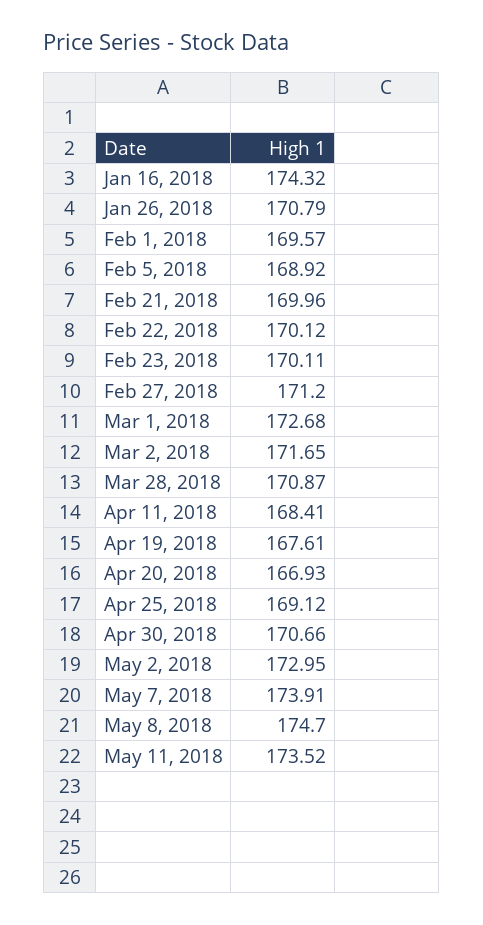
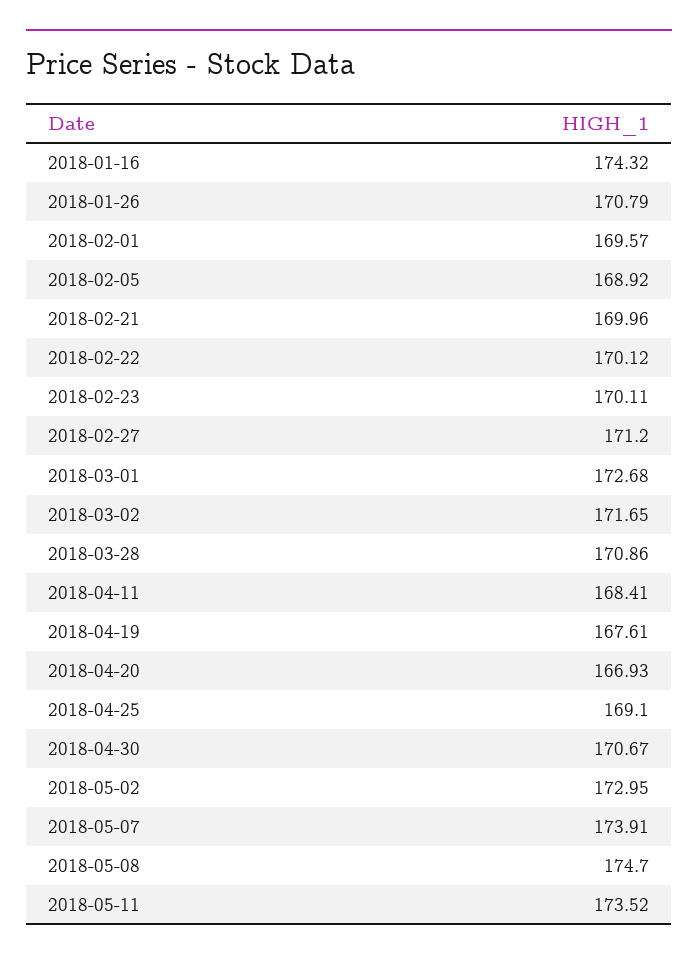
Mar 28, 2018: 170.87 -> 170.86
Apr 25, 2018: 169.12 -> 169.1
Apr 30, 2018: 170.66 -> 170.67

